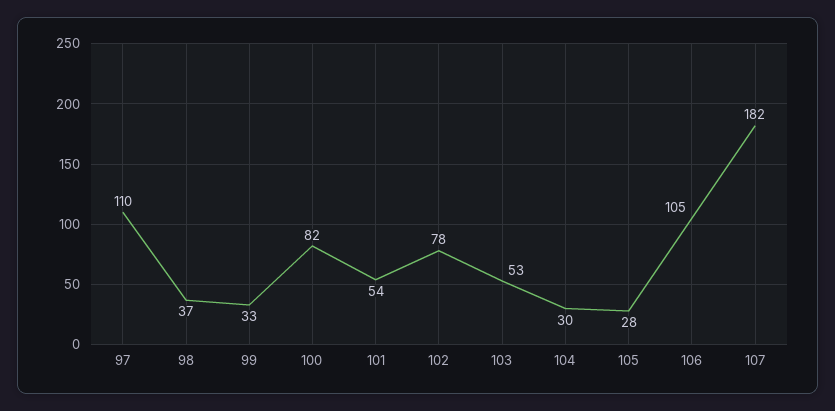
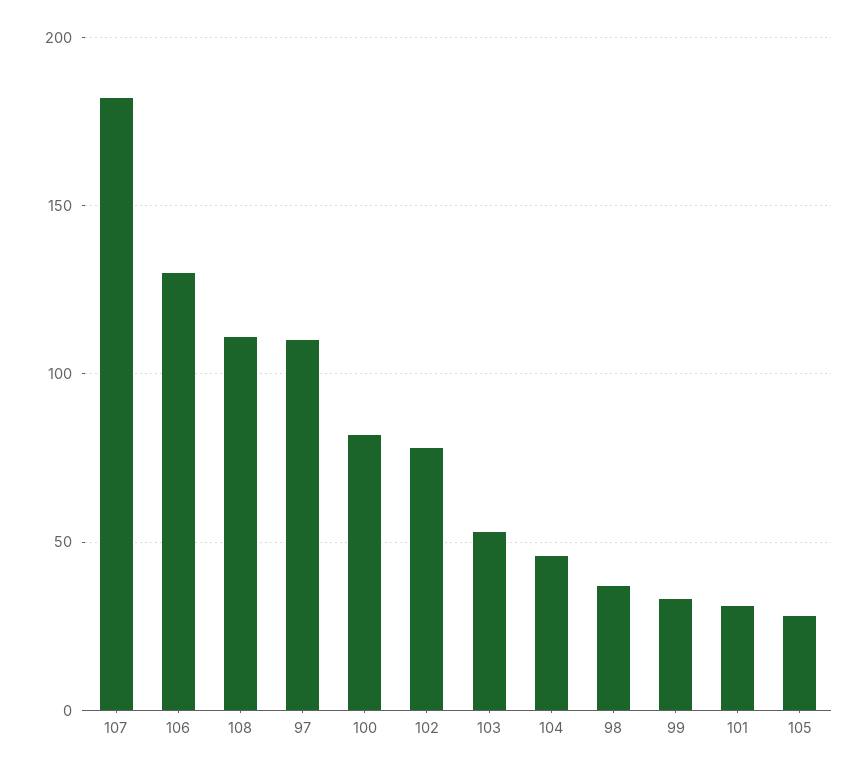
101: 54 -> 30
104: 30 -> 45
106: 105 -> 130
108: none -> 110

